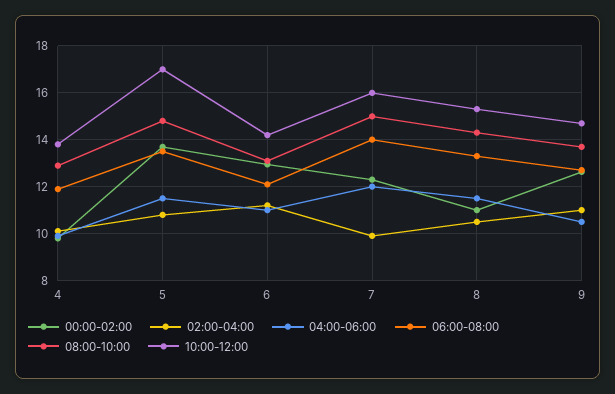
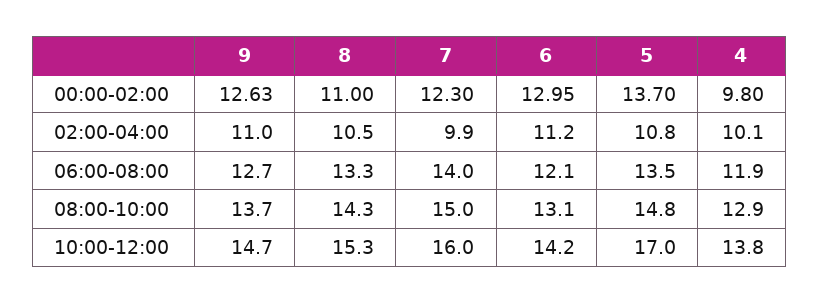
04:00-06:00, 4: 10 -> none
04:00-06:00, 5: 11.5 -> none
04:00-06:00, 6: 11 -> none
04:00-06:00, 7: 12 -> none
04:00-06:00, 8: 11.5 -> none
04:00-06:00, 9: 10.5 -> none

